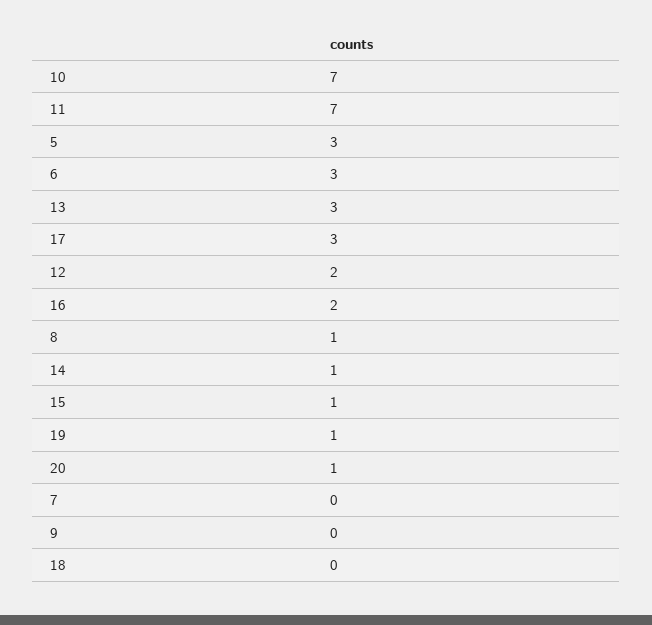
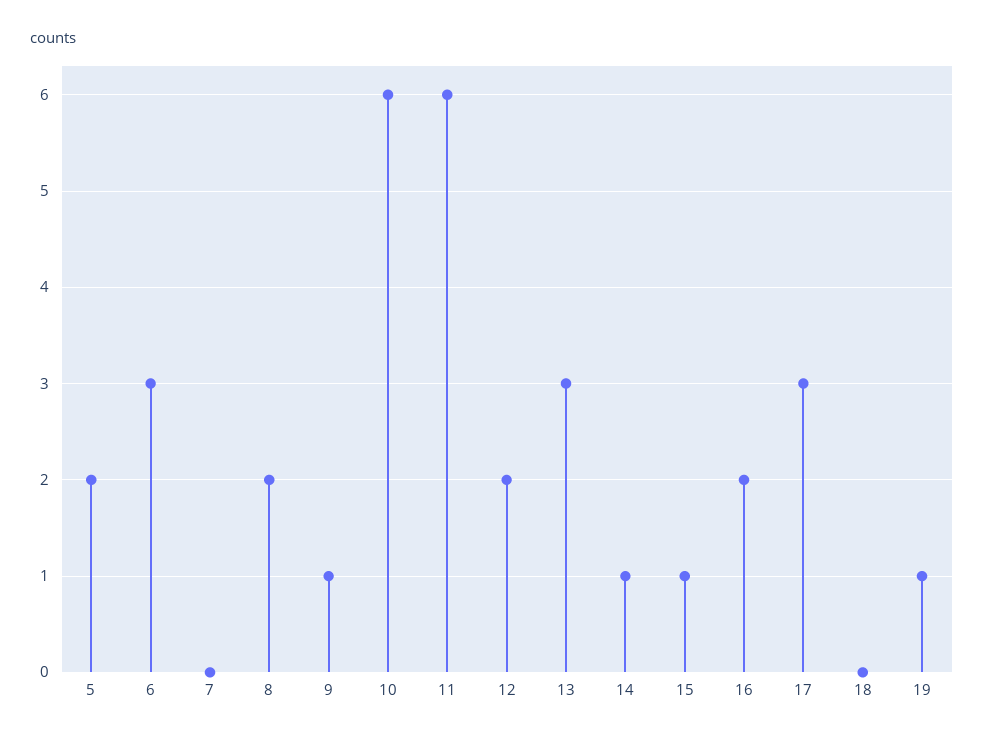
10: 7 -> 6
11: 7 -> 6
5: 3 -> 2
8: 1 -> 2
20: 1 -> none
9: 0 -> 1

